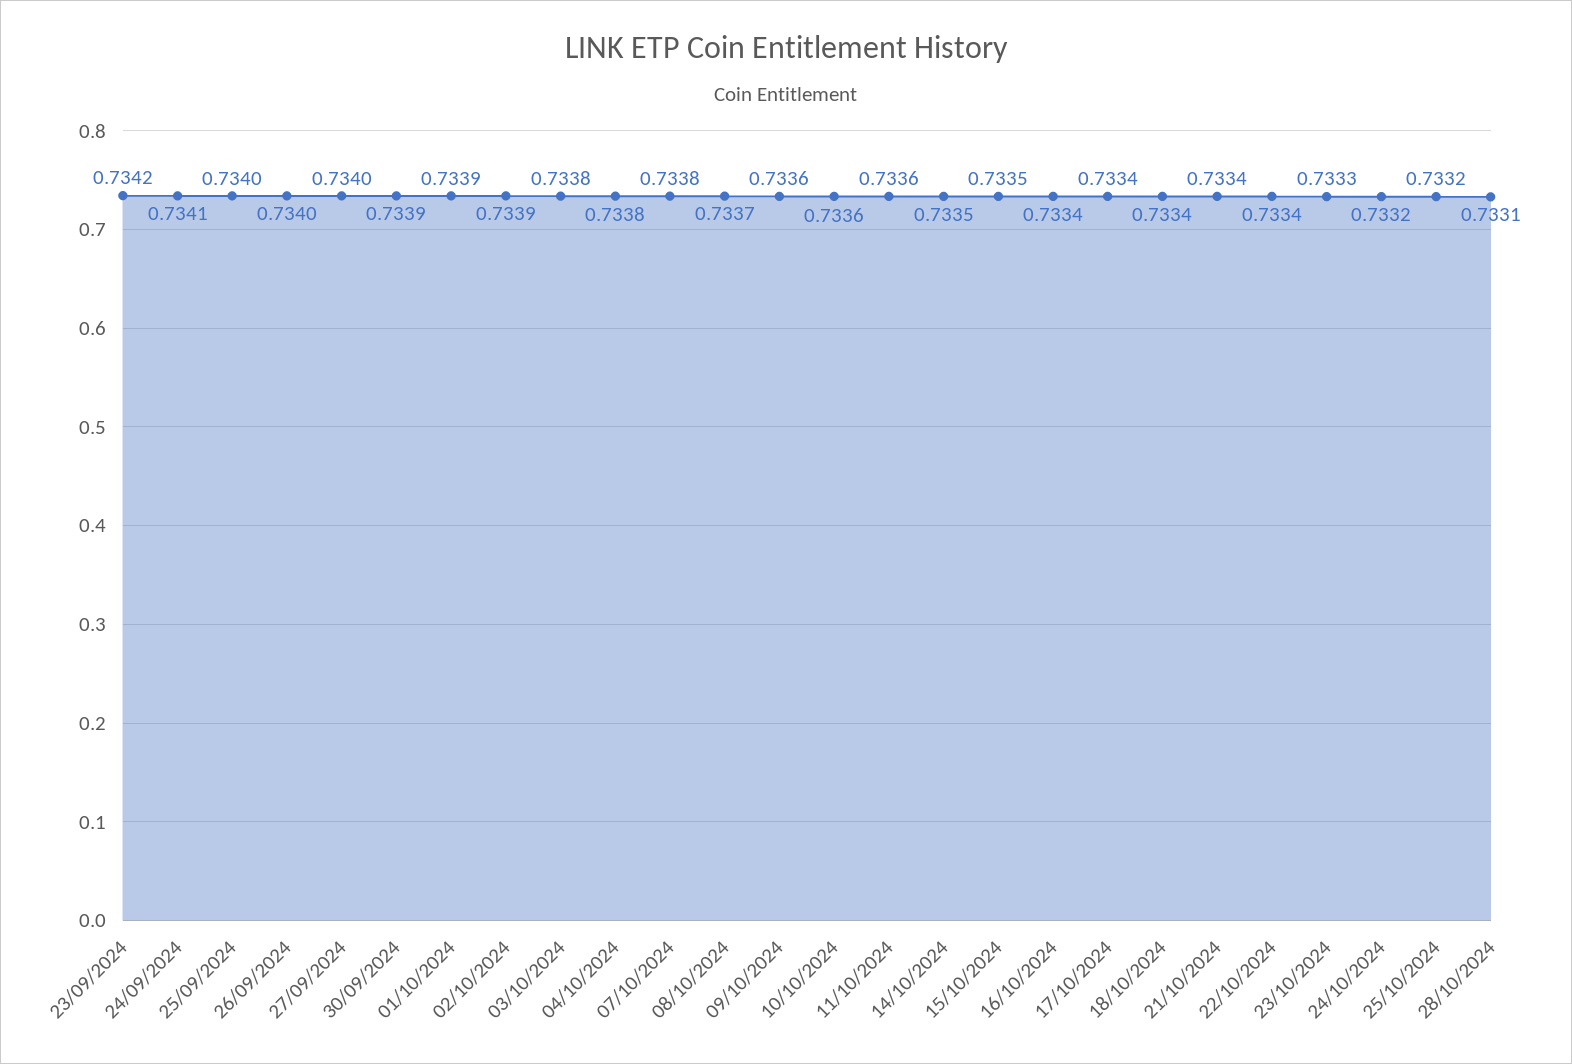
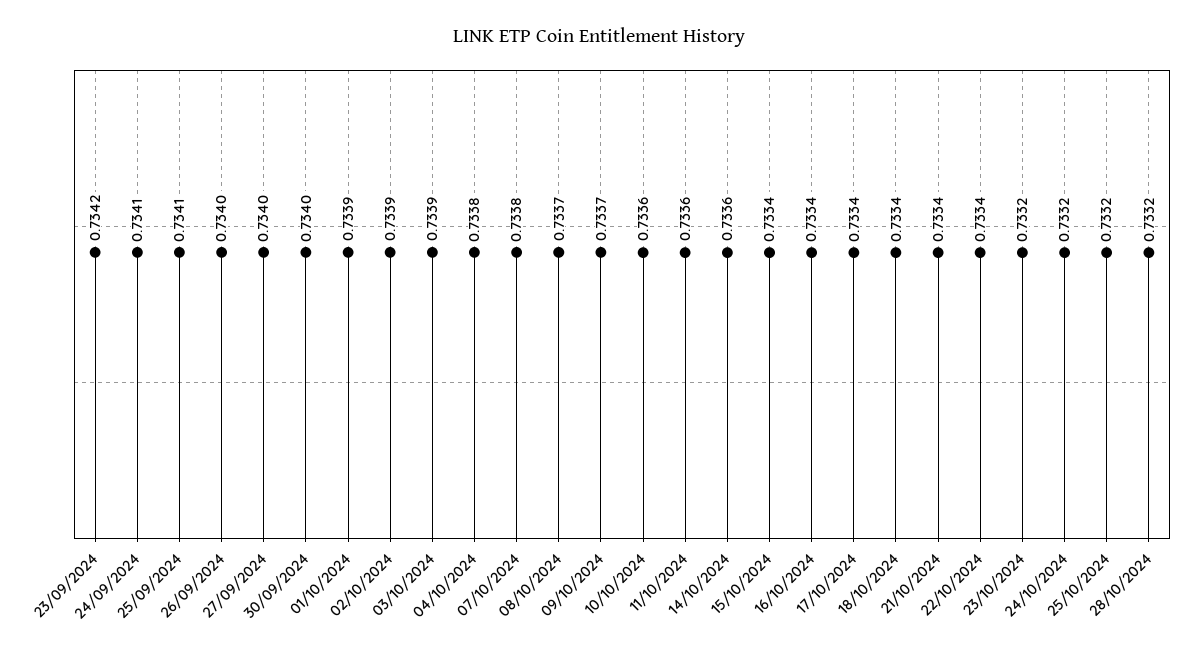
25/09/2024: 0.734 -> 0.7341
30/09/2024: 0.7339 -> 0.734
03/10/2024: 0.7338 -> 0.7339
09/10/2024: 0.7336 -> 0.7337
14/10/2024: 0.7335 -> 0.7336
15/10/2024: 0.7335 -> 0.7334
23/10/2024: 0.7333 -> 0.7332
28/10/2024: 0.7331 -> 0.7332

